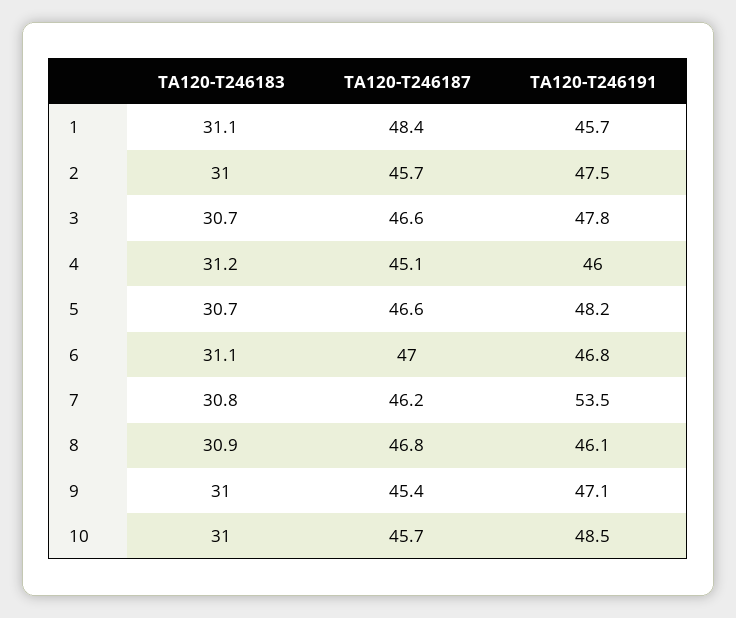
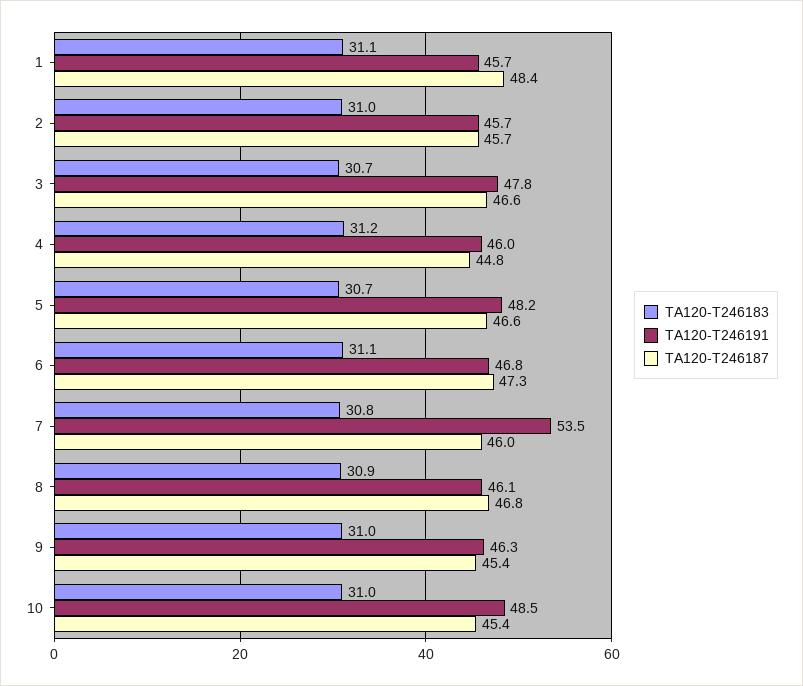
TA120-T246191, 2: 47.5 -> 45.7
TA120-T246187, 4: 45.1 -> 44.8
TA120-T246187, 6: 47 -> 47.3
TA120-T246187, 7: 46.2 -> 46
TA120-T246191, 9: 47.1 -> 46.3
TA120-T246187, 10: 45.7 -> 45.4

